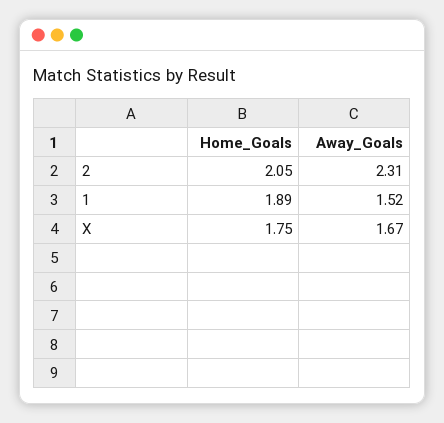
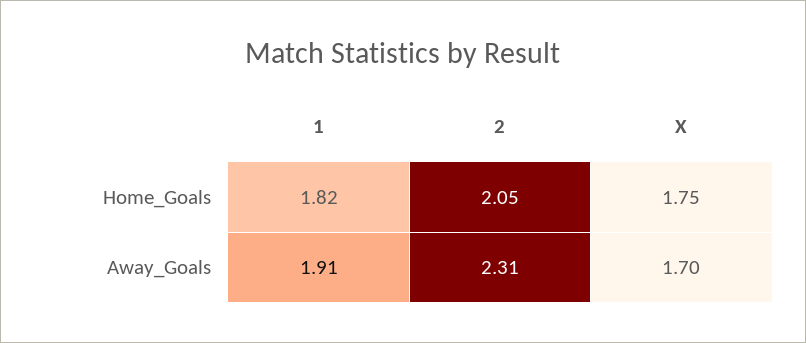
Home_Goals, 1: 1.89 -> 1.82
Away_Goals, 1: 1.52 -> 1.91
Away_Goals, X: 1.67 -> 1.7

